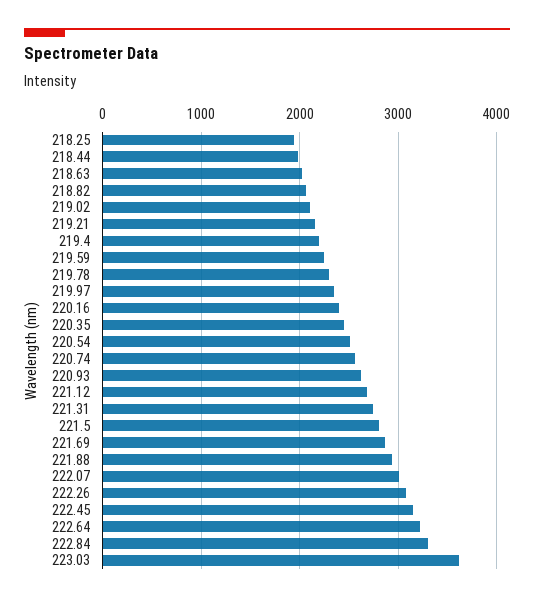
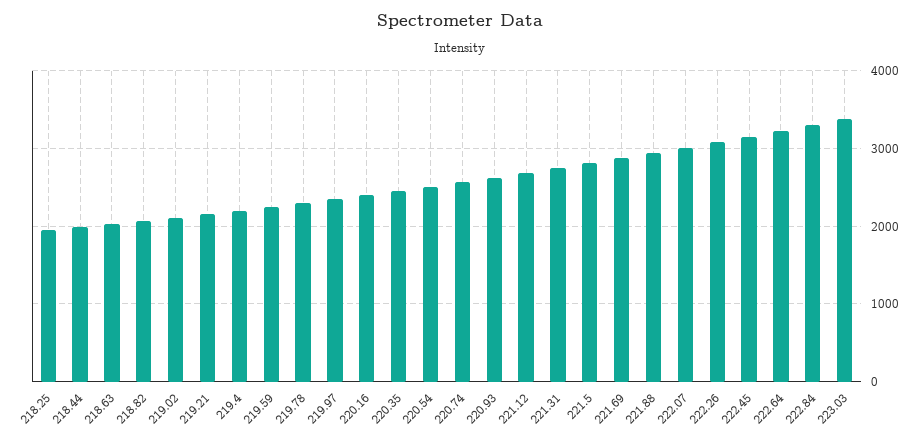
223.03: 3600 -> 3400

